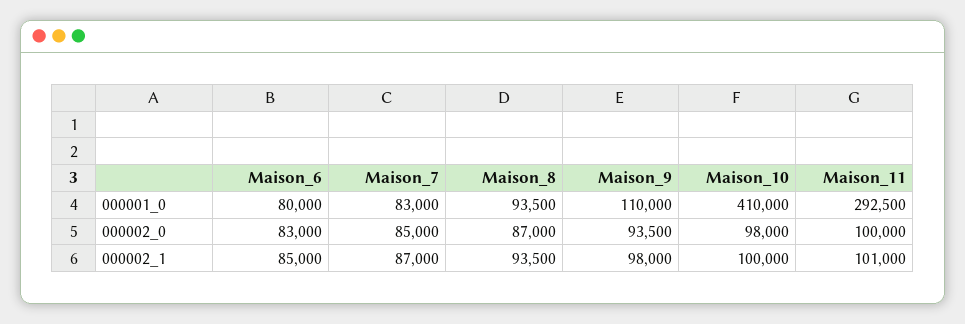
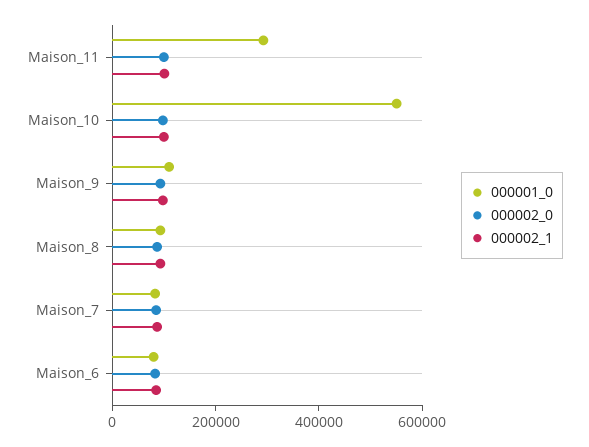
000001_0, Maison_10: 410000 -> 550000

